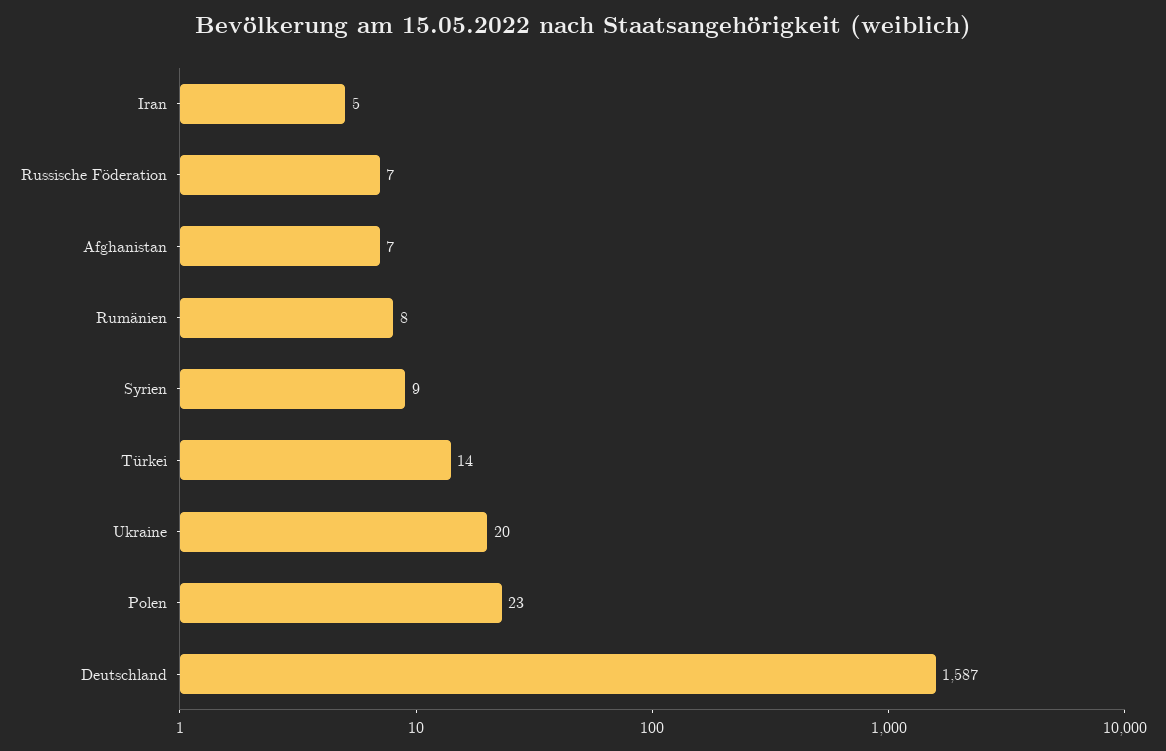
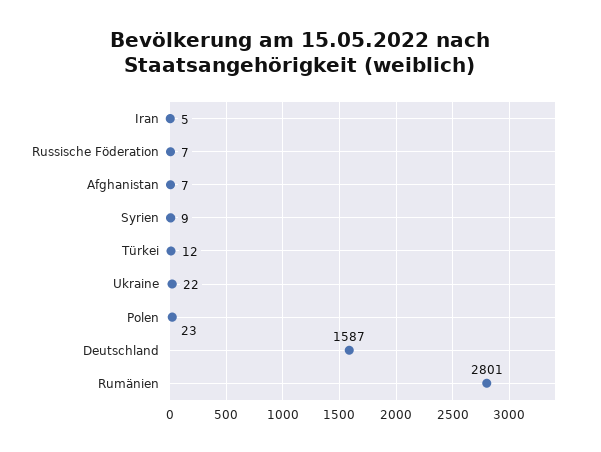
Rumänien: 8 -> 2801
Türkei: 14 -> 12
Ukraine: 20 -> 22

